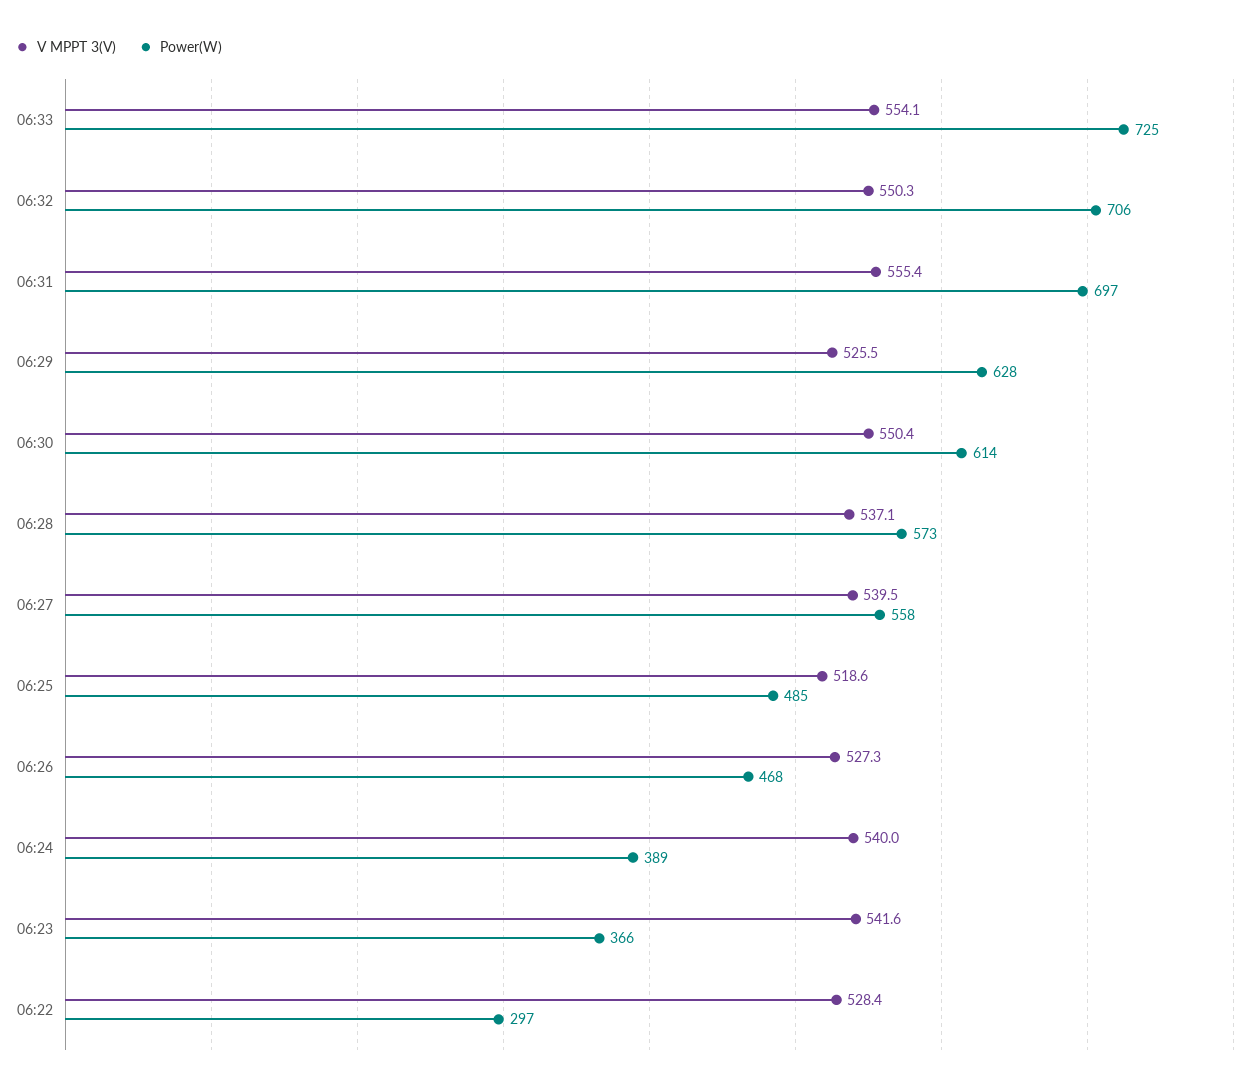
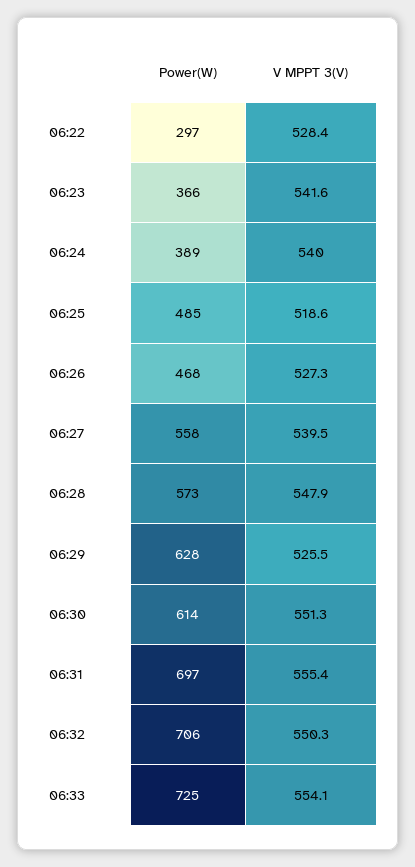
V MPPT 3(V), 06:30: 550.4 -> 551.3
V MPPT 3(V), 06:28: 537.1 -> 547.9

